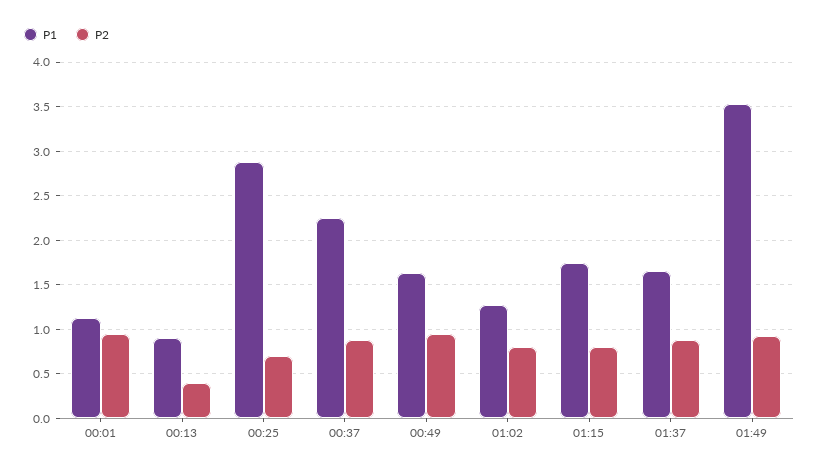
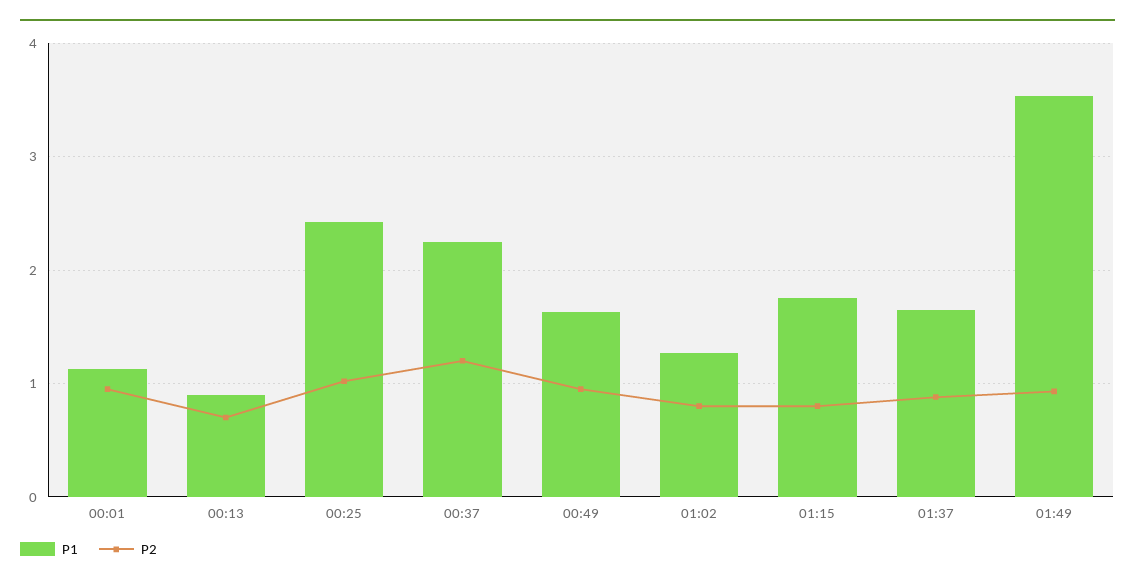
P2, 00:13: 0.4 -> 0.7
P1, 00:25: 2.9 -> 2.4
P2, 00:25: 0.7 -> 1
P2, 00:37: 0.9 -> 1.2

